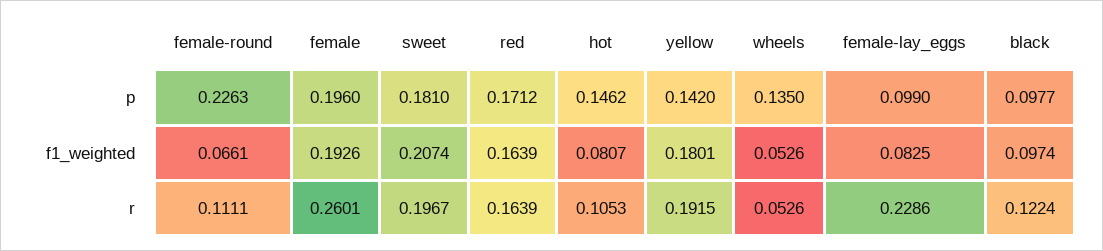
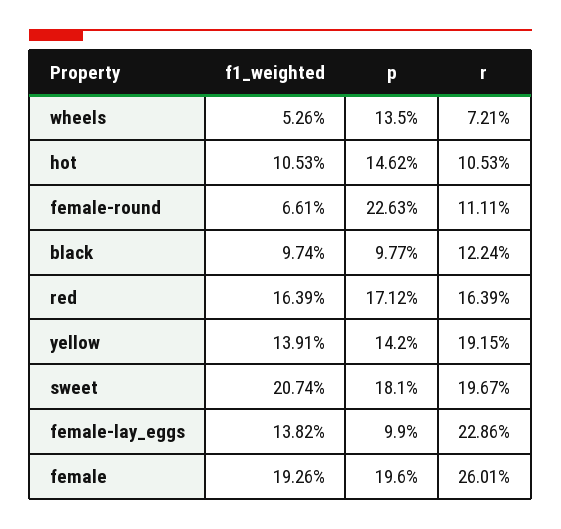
hot, f1_weighted: 0.0807 -> 0.1053
yellow, f1_weighted: 0.1801 -> 0.1391
female-lay_eggs, f1_weighted: 0.0825 -> 0.1382
wheels, r: 0.0526 -> 0.0721

